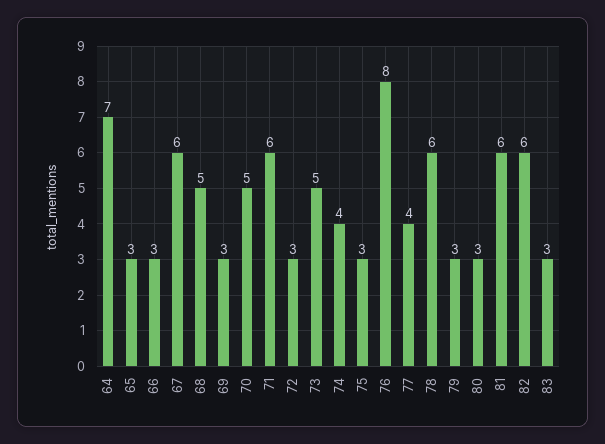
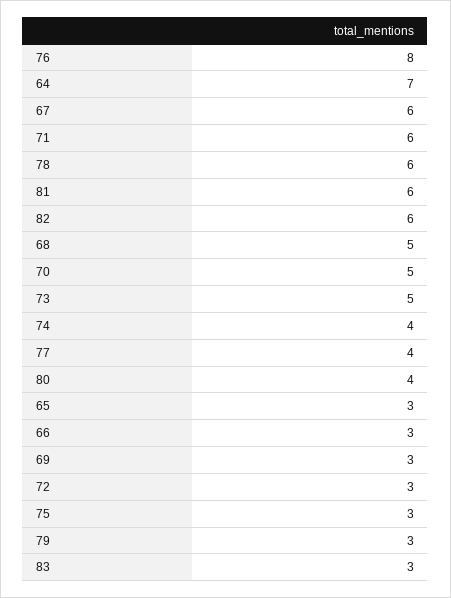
80: 3 -> 4

